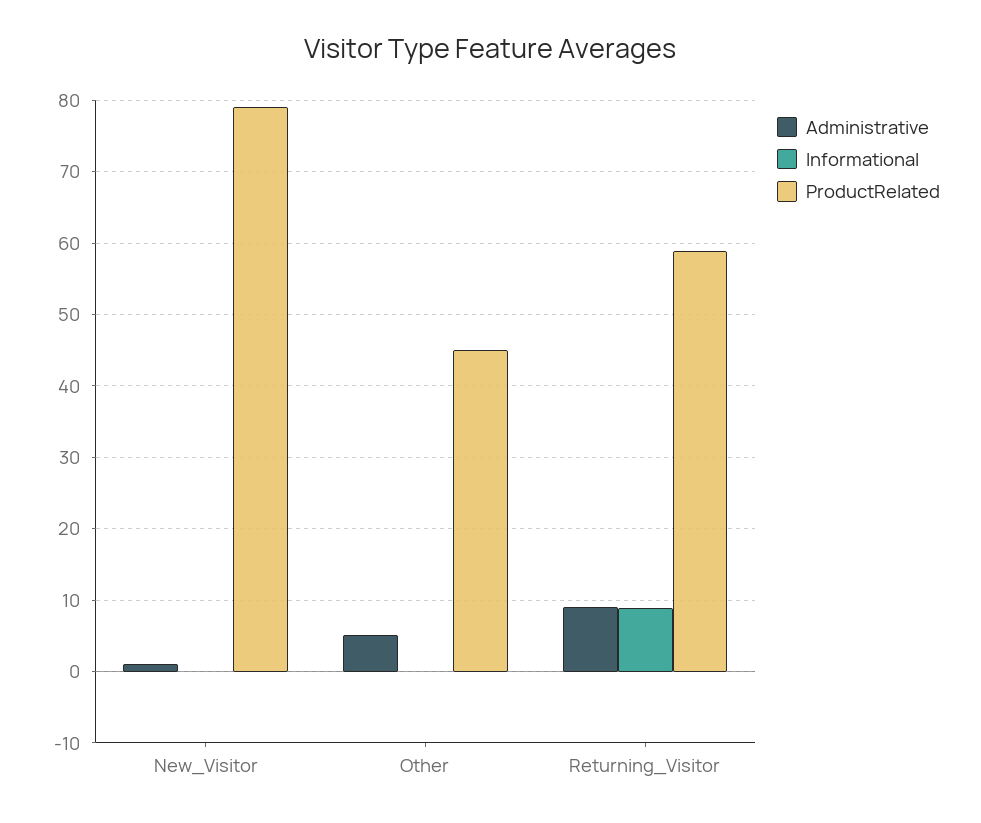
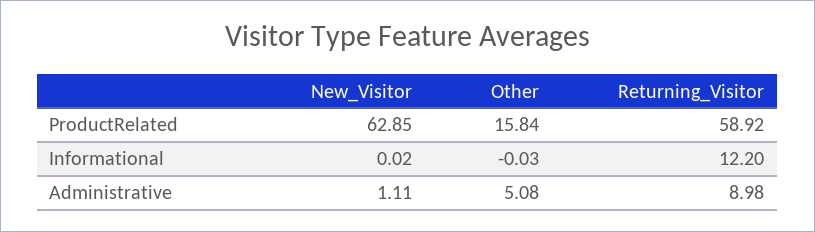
ProductRelated, New_Visitor: 79 -> 62.85
ProductRelated, Other: 45 -> 15.84
Informational, Returning_Visitor: 9 -> 12.2

